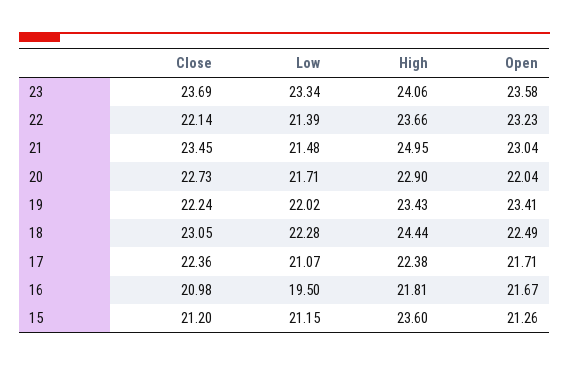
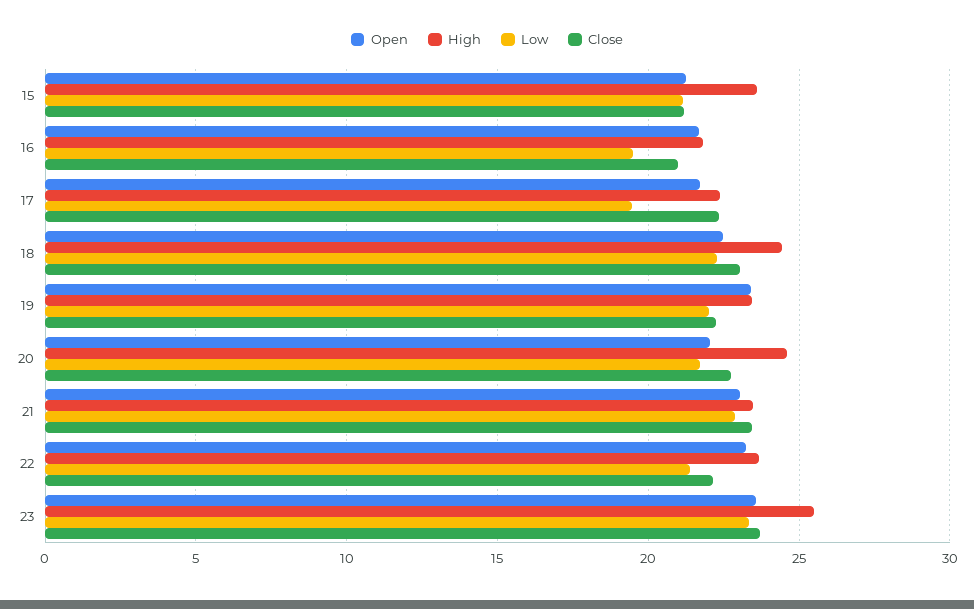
High, 23: 24.06 -> 25.5
Low, 21: 21.48 -> 23
High, 21: 24.95 -> 23.5
High, 20: 22.9 -> 24.5
Low, 17: 21.07 -> 19.5

